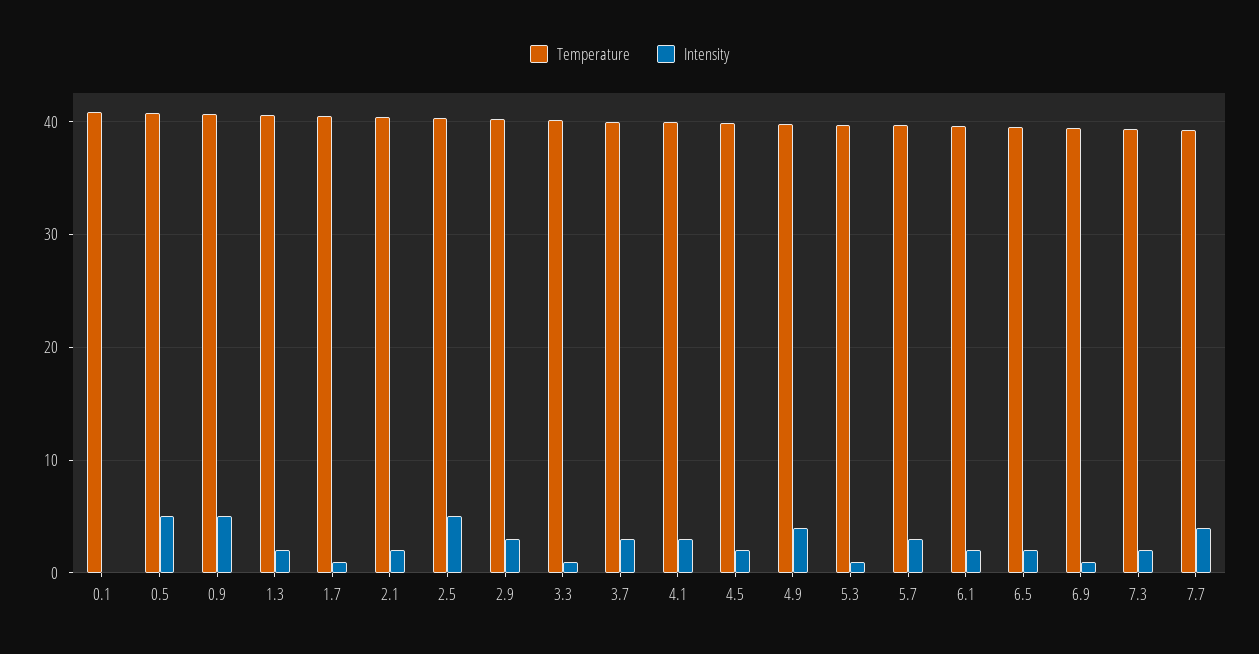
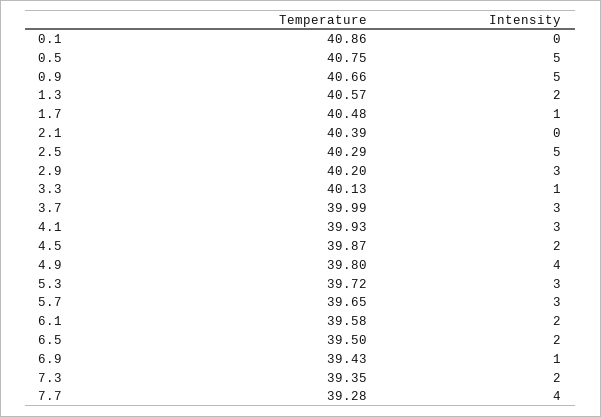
Intensity, 2.1: 2 -> 0
Intensity, 5.3: 1 -> 3

